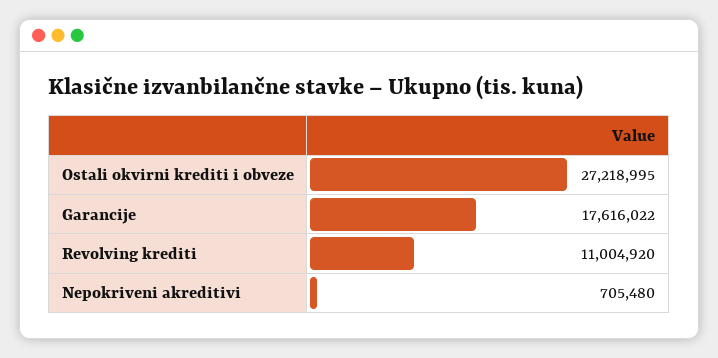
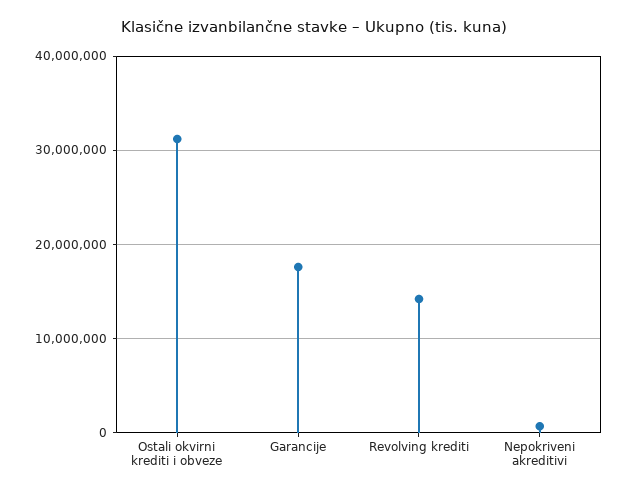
Ostali okvirni krediti i obveze: 27218995 -> 31000000
Revolving krediti: 11004920 -> 14000000

